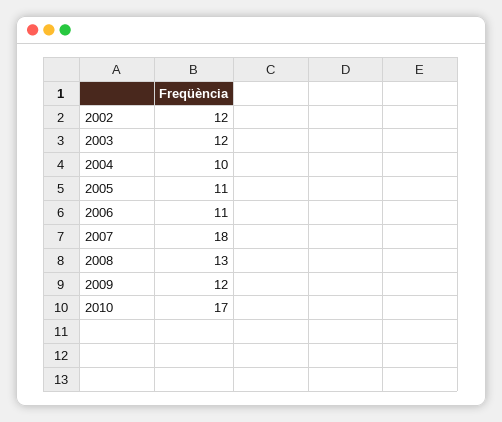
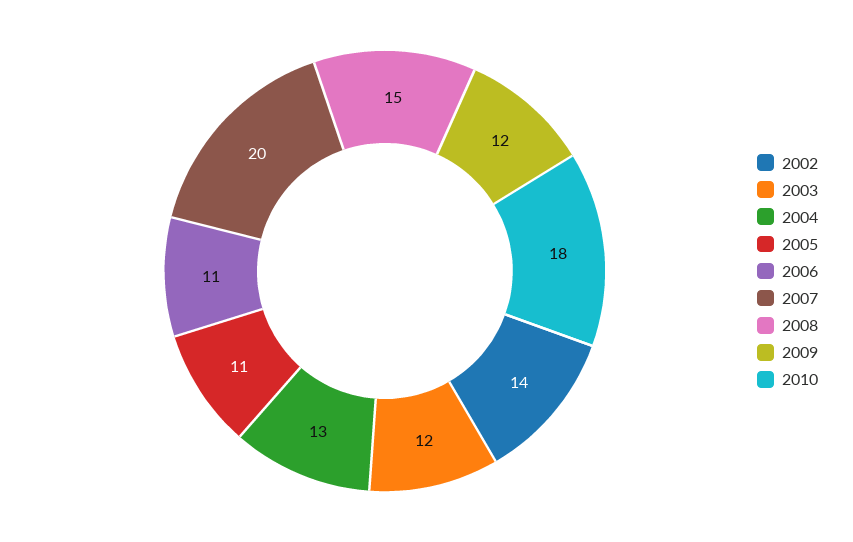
2002: 12 -> 14
2004: 10 -> 13
2007: 18 -> 20
2008: 13 -> 15
2010: 17 -> 18

